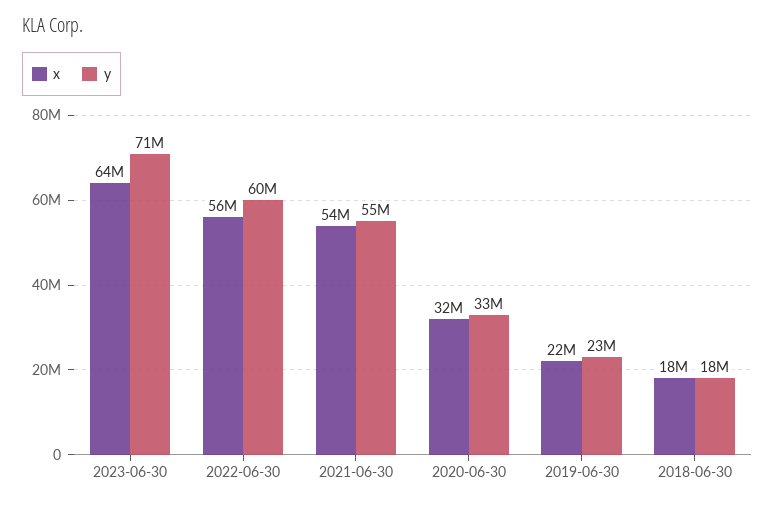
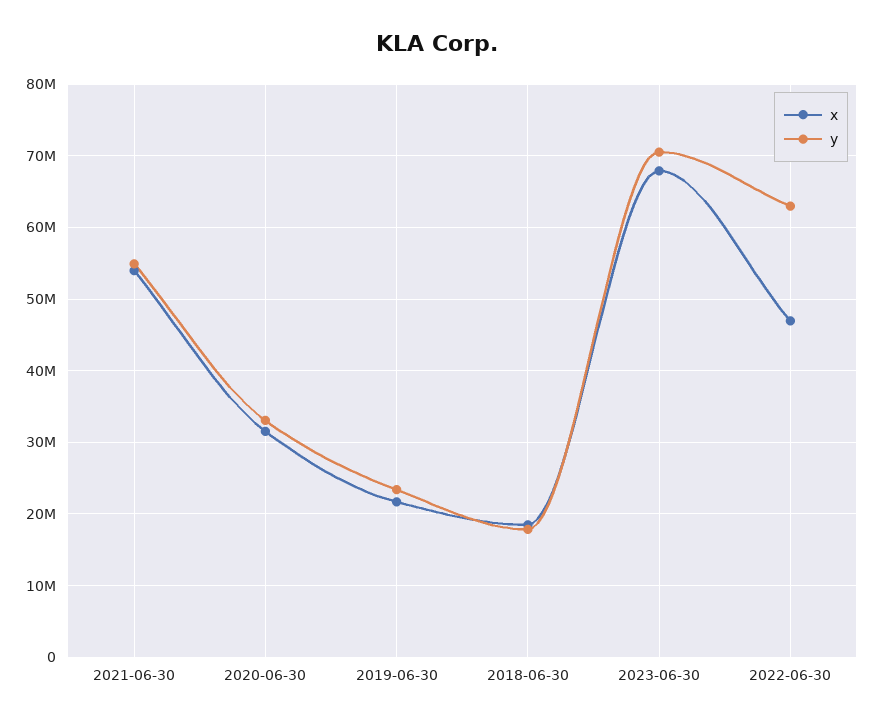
x, 2023-06-30: 64000000 -> 68000000
x, 2022-06-30: 56000000 -> 47000000
y, 2022-06-30: 60000000 -> 63000000

